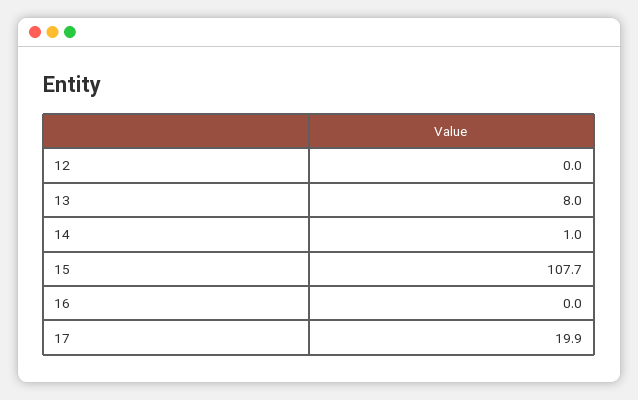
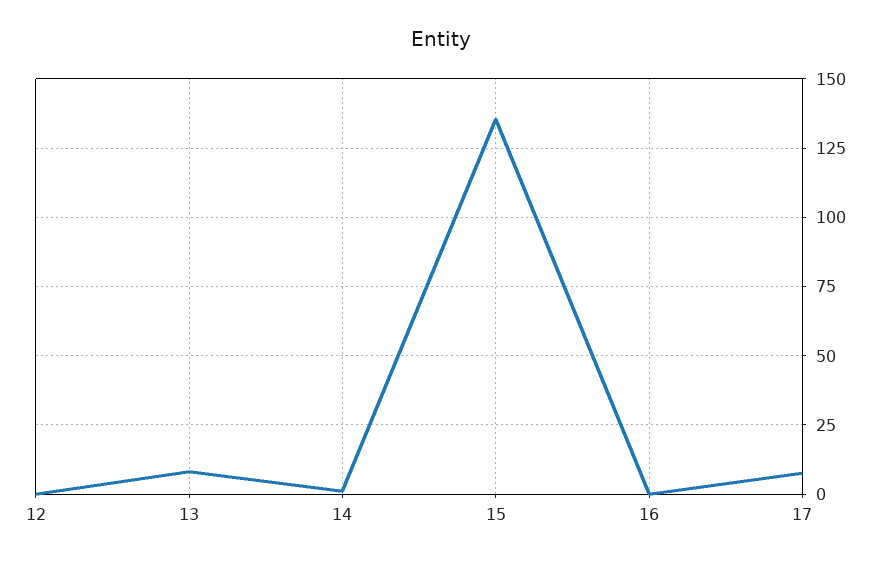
15: 107.7 -> 135
17: 19.9 -> 7.5

